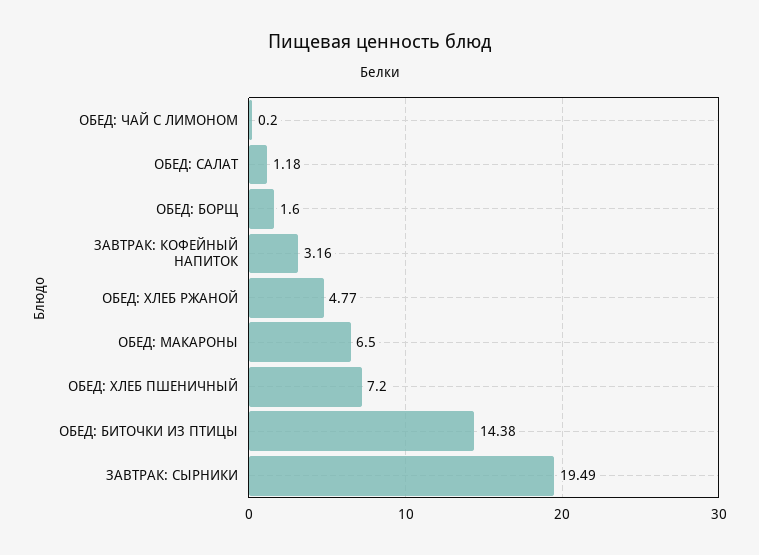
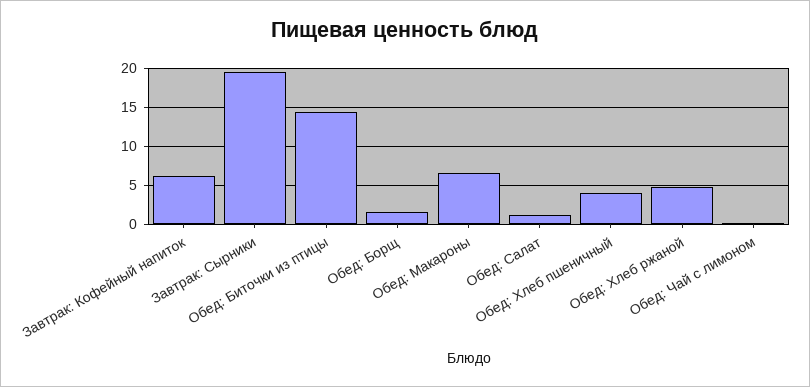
ЗАВТРАК: КОФЕЙНЫЙ НАПИТОК: 3.16 -> 6
ОБЕД: ХЛЕБ ПШЕНИЧНЫЙ: 7.2 -> 4

